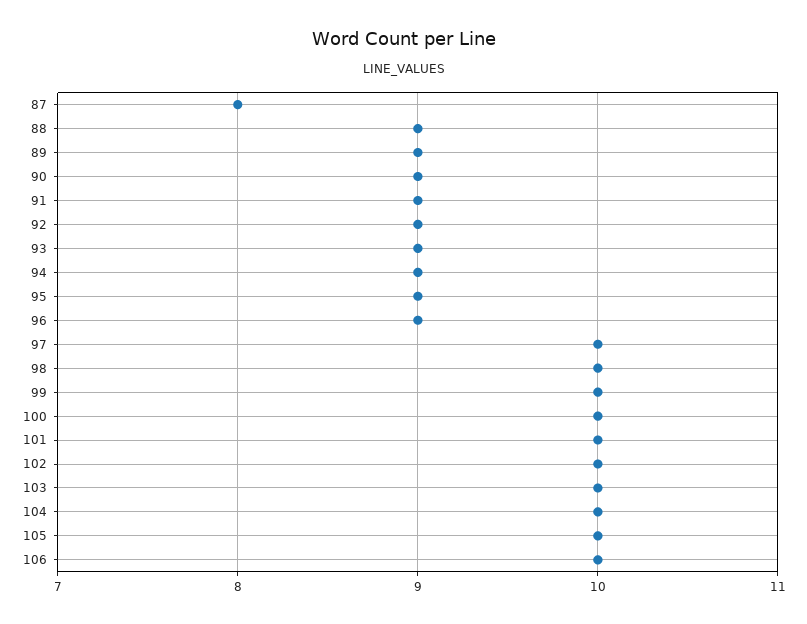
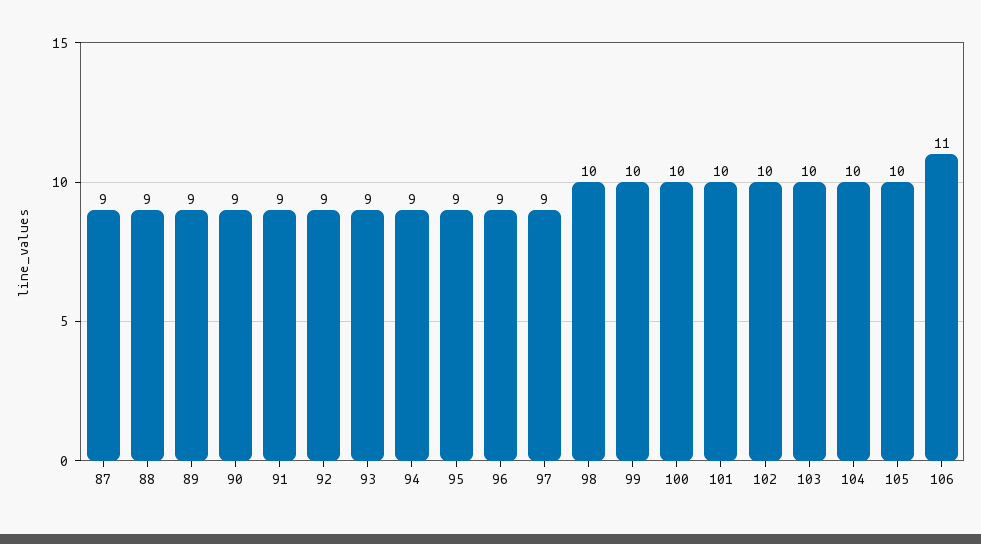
87: 8 -> 9
97: 10 -> 9
106: 10 -> 11

